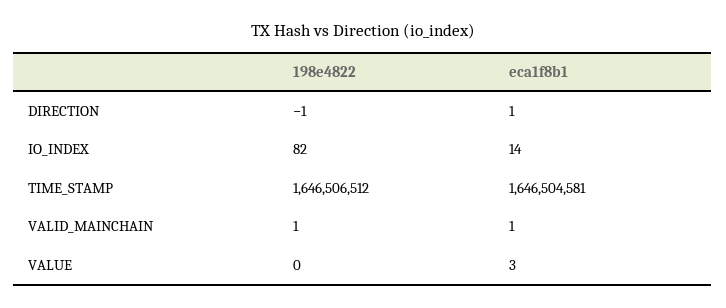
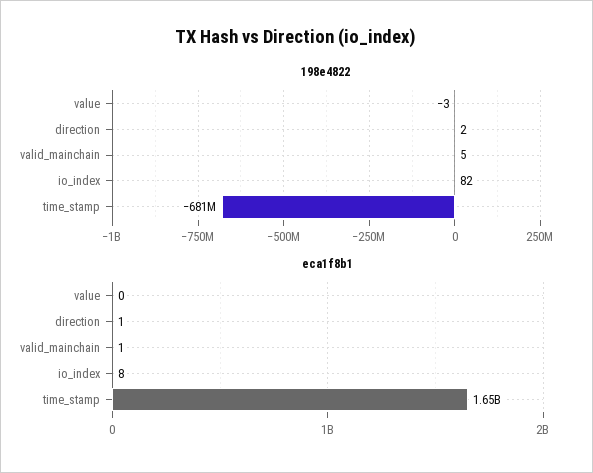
198e4822, DIRECTION: -1 -> 2
eca1f8b1, IO_INDEX: 14 -> 8
198e4822, TIME_STAMP: 1646506512 -> -681000000
198e4822, VALID_MAINCHAIN: 1 -> 5
198e4822, VALUE: 0 -> -3
eca1f8b1, VALUE: 3 -> 0

